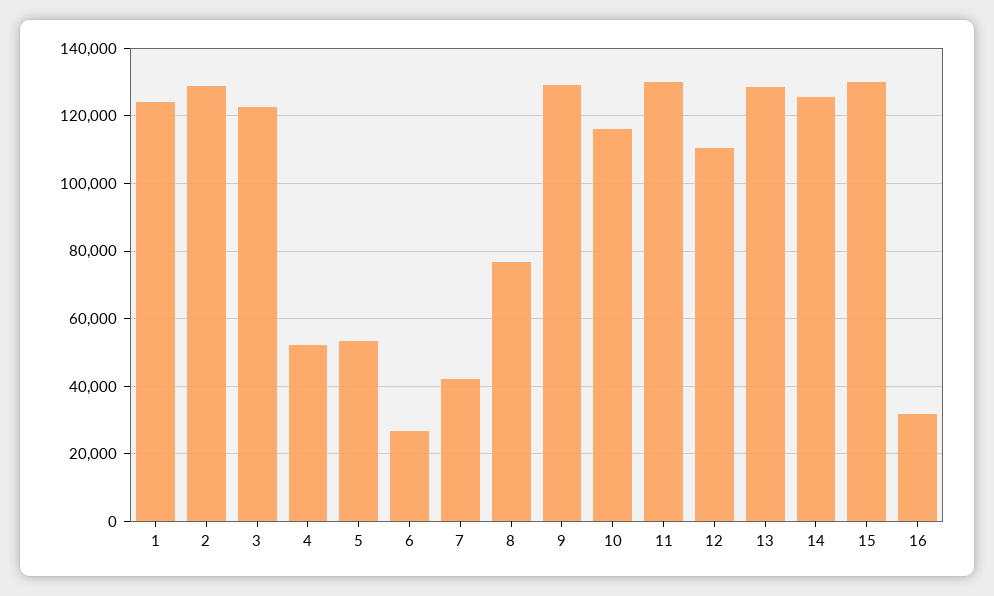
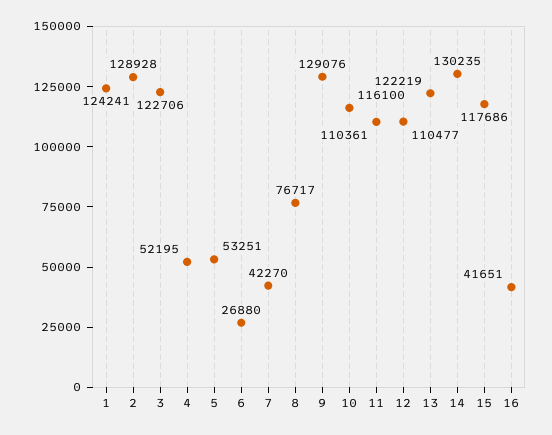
11: 130000 -> 110361
13: 128000 -> 122219
14: 126000 -> 130235
15: 130000 -> 117686
16: 32000 -> 41651

